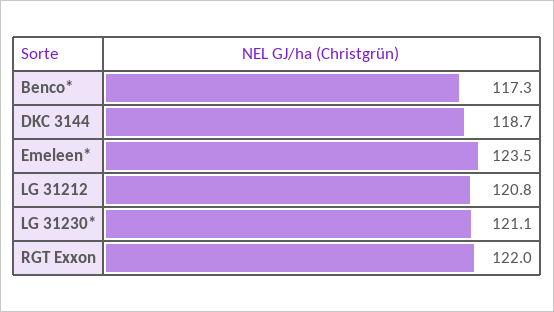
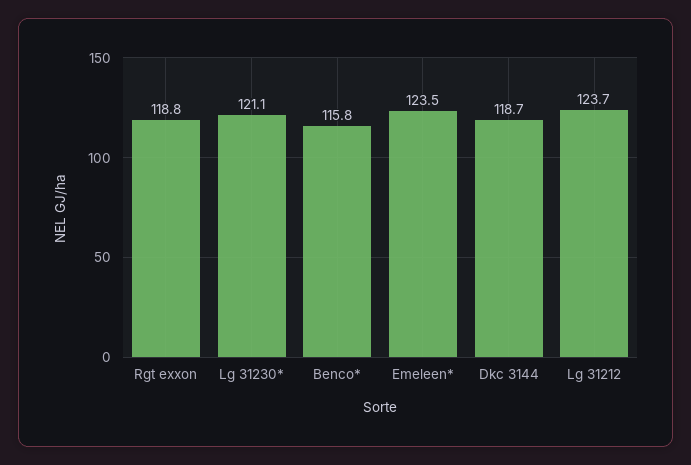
Benco*: 117.3 -> 115.8
LG 31212: 120.8 -> 123.7
RGT Exxon: 122 -> 118.8

